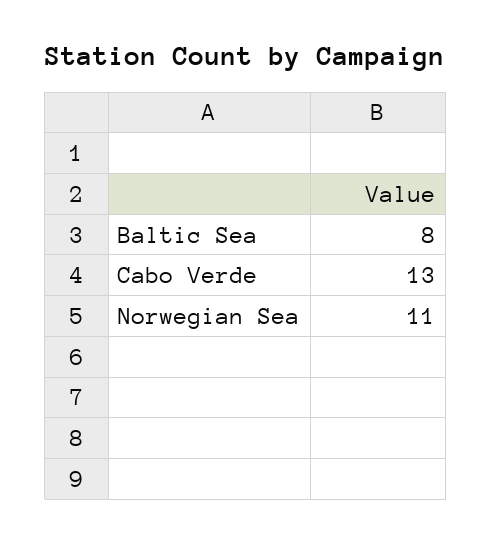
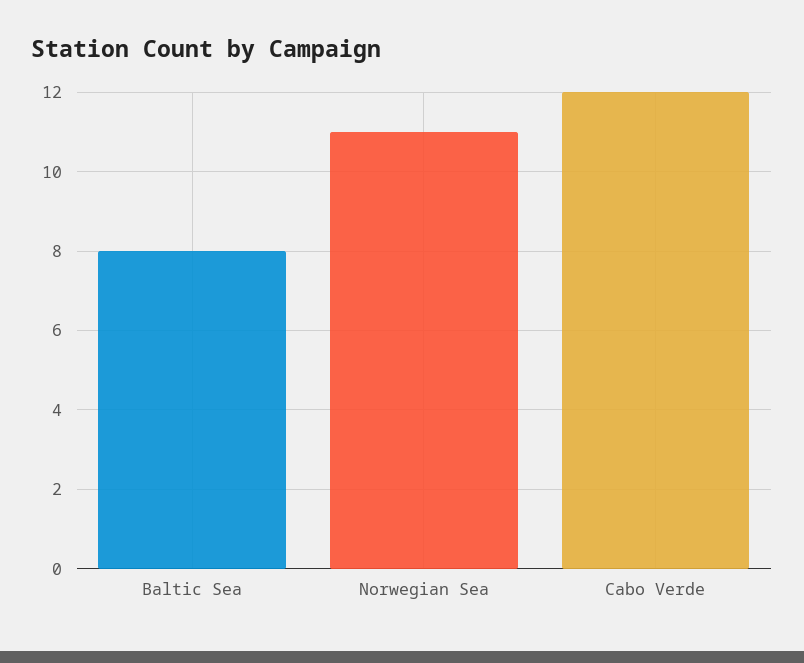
Cabo Verde: 13 -> 12

